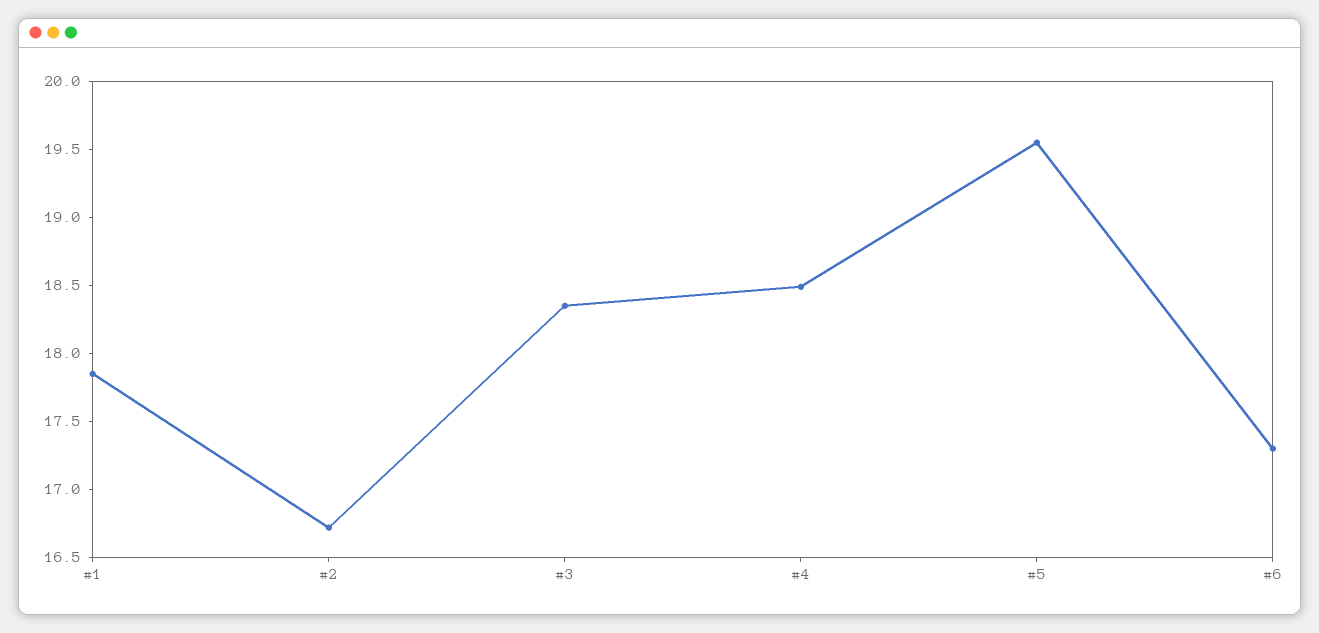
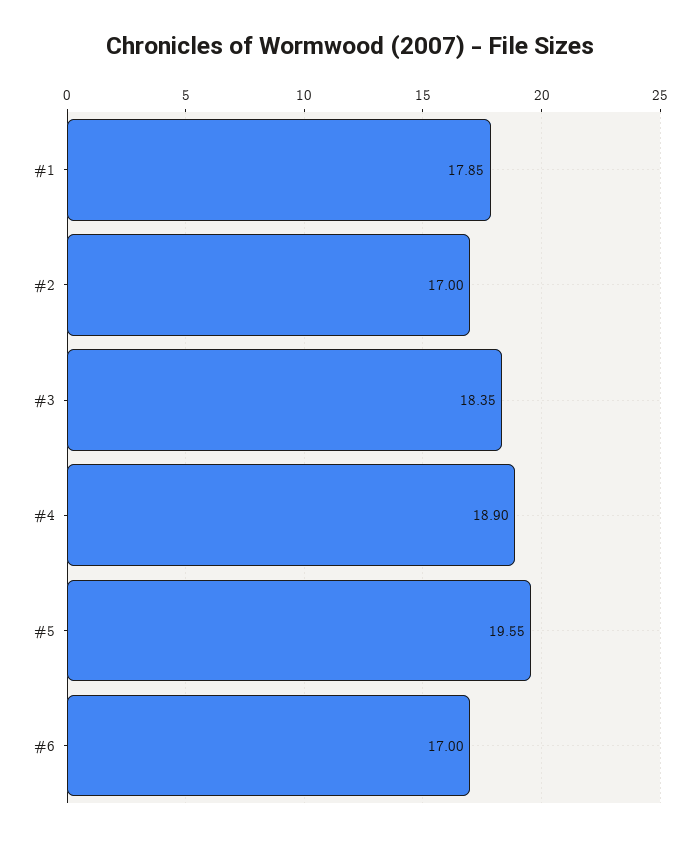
#2: 16.7 -> 17
#4: 18.5 -> 18.9
#6: 17.3 -> 17

